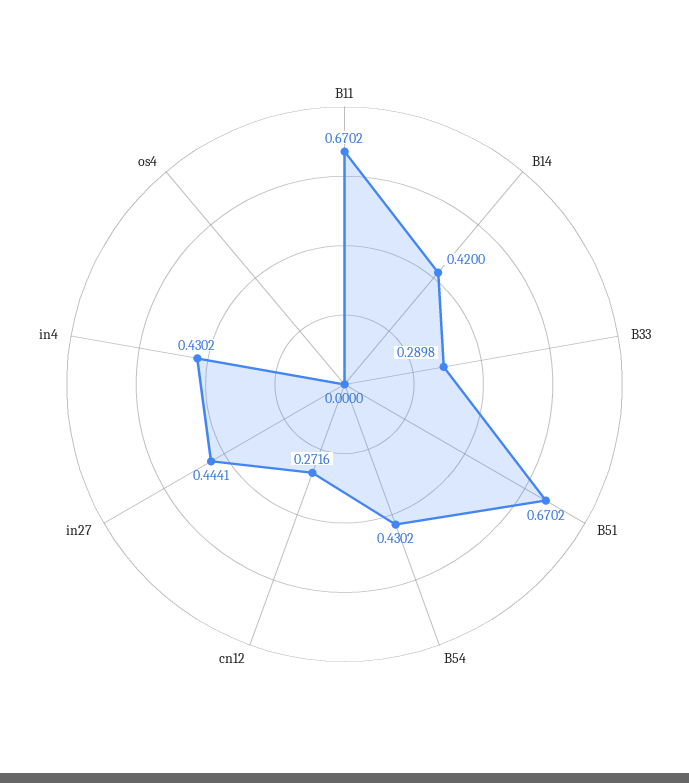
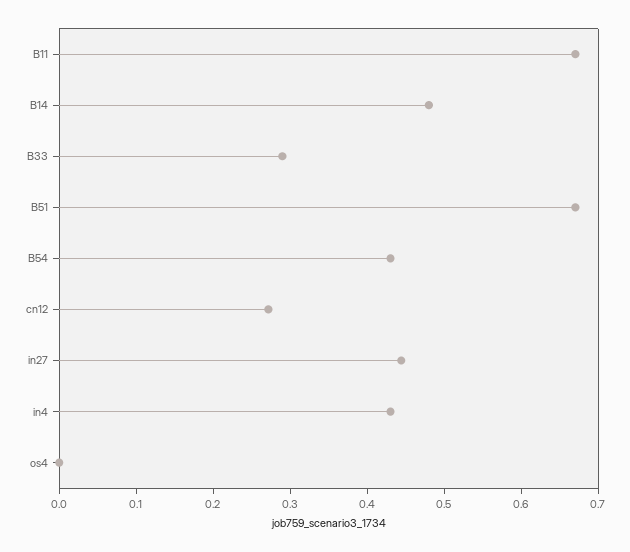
B14: 0.42 -> 0.48

